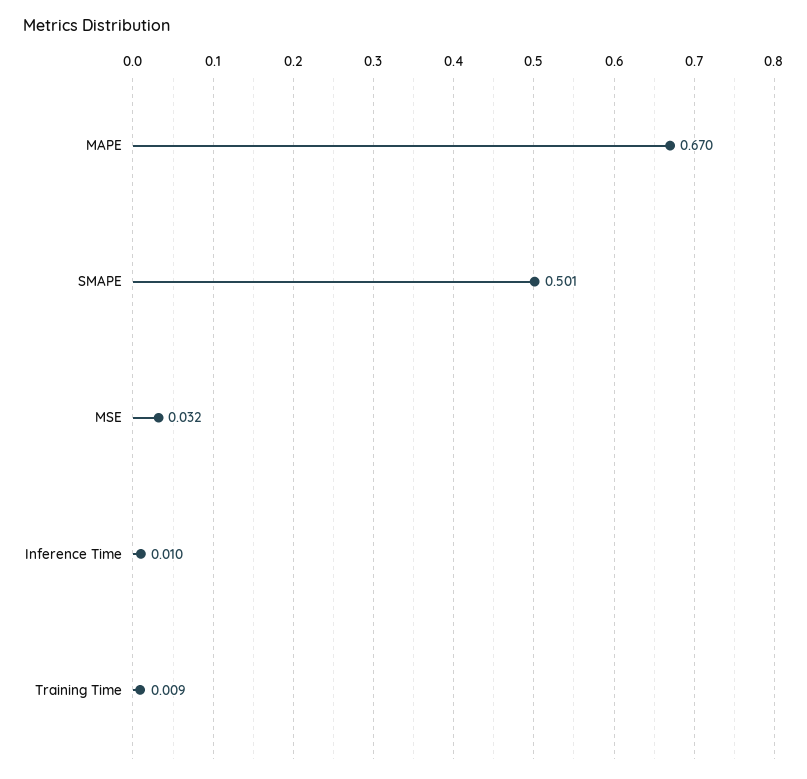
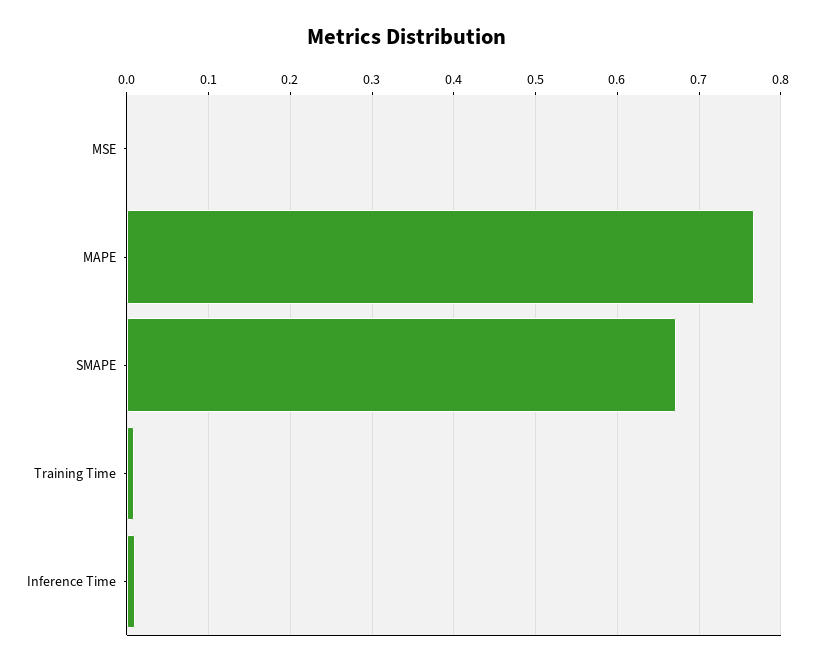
MAPE: 0.67 -> 0.77
SMAPE: 0.501 -> 0.67
MSE: 0.032 -> 0

